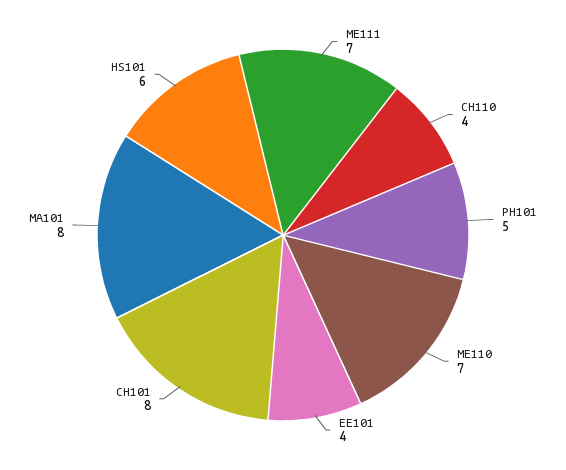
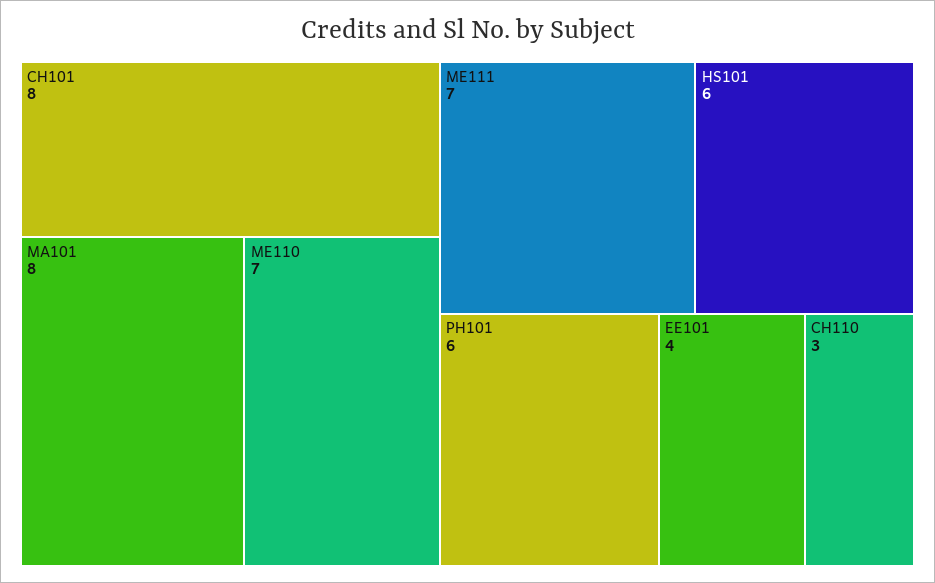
CH110: 4 -> 3
PH101: 5 -> 6

